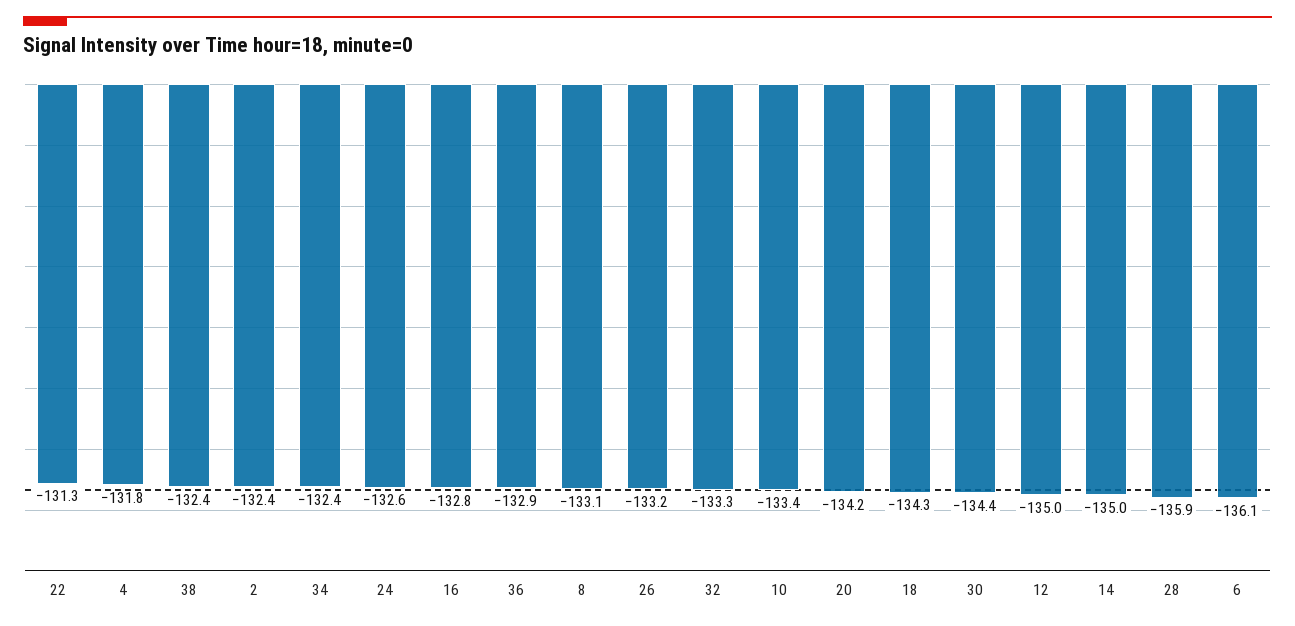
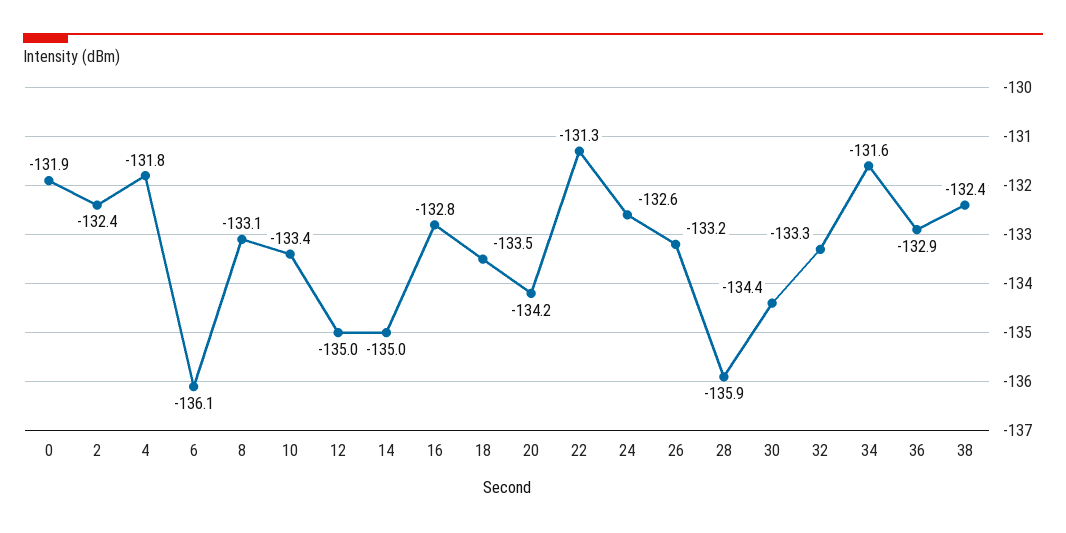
34: -132.4 -> -131.6
18: -134.3 -> -133.5
0: none -> -131.9

